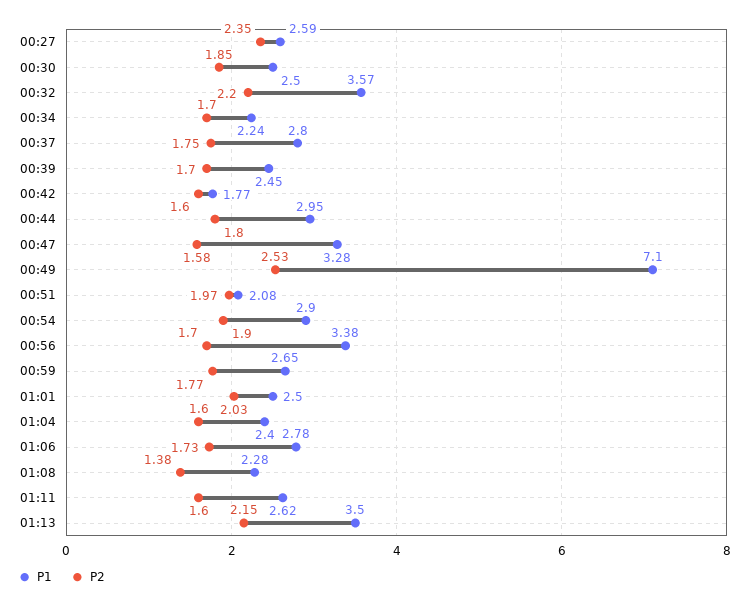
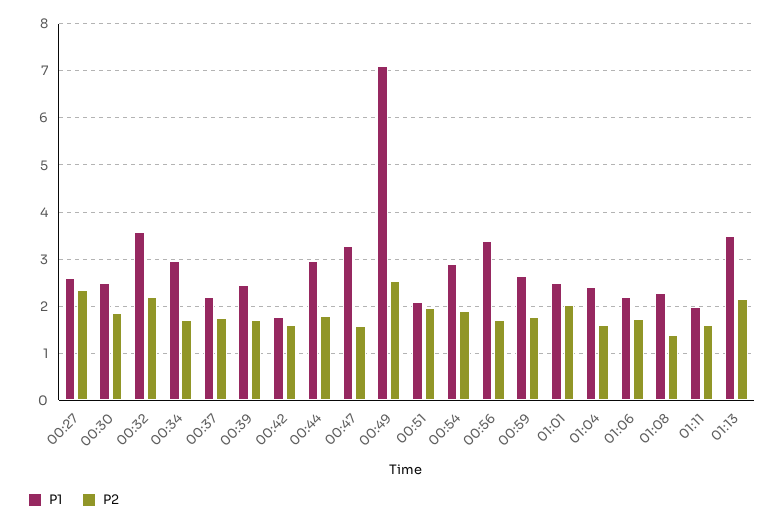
P1, 00:34: 2.24 -> 3
P1, 00:37: 2.8 -> 2.2
P1, 01:06: 2.78 -> 2.2
P1, 01:11: 2.62 -> 2

